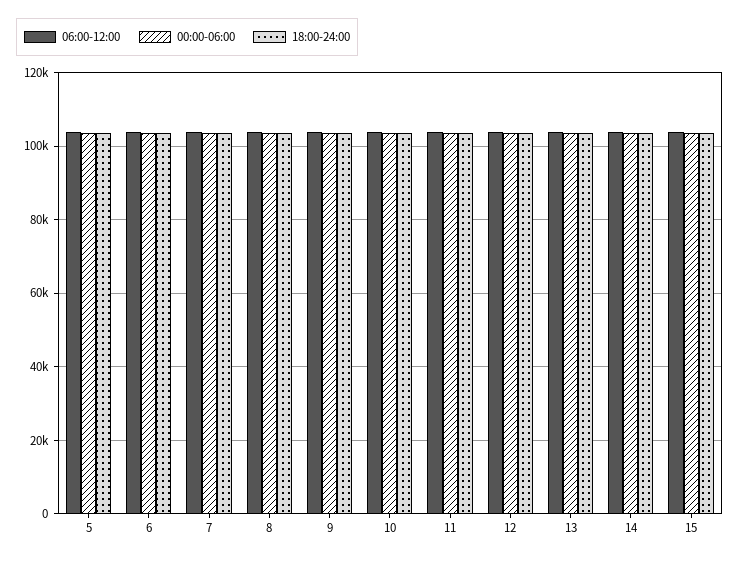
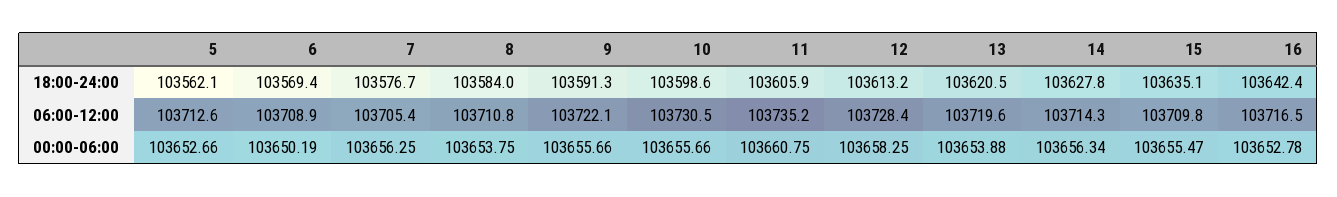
18:00-24:00, 16: none -> 103642.4
06:00-12:00, 16: none -> 103716.5
00:00-06:00, 16: none -> 103652.78

